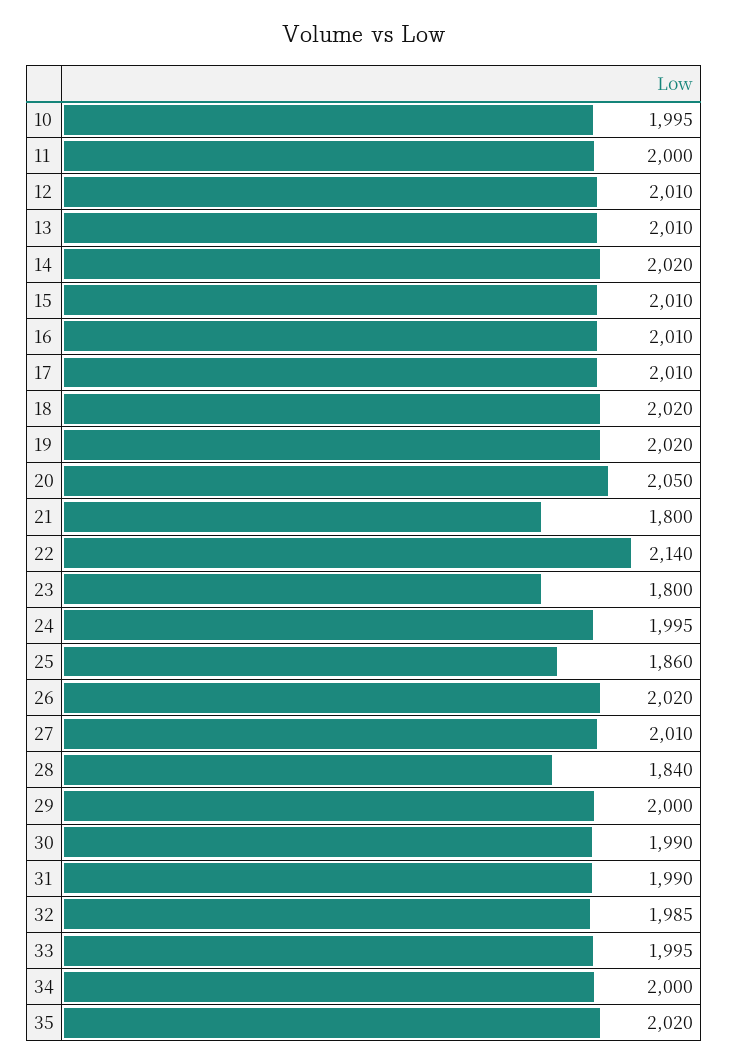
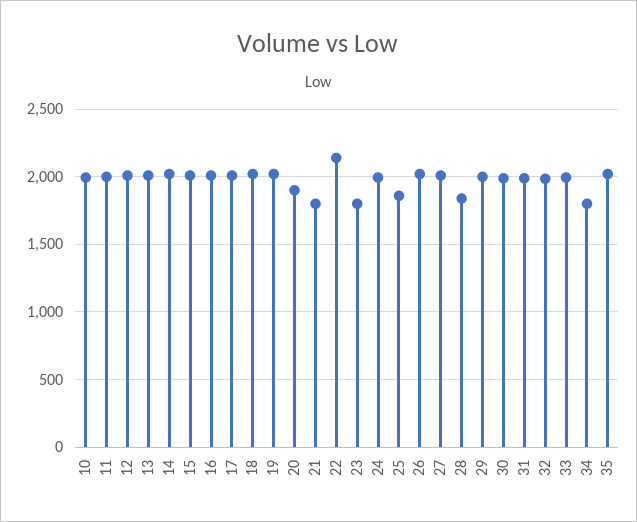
20: 2050 -> 1900
34: 2000 -> 1800

